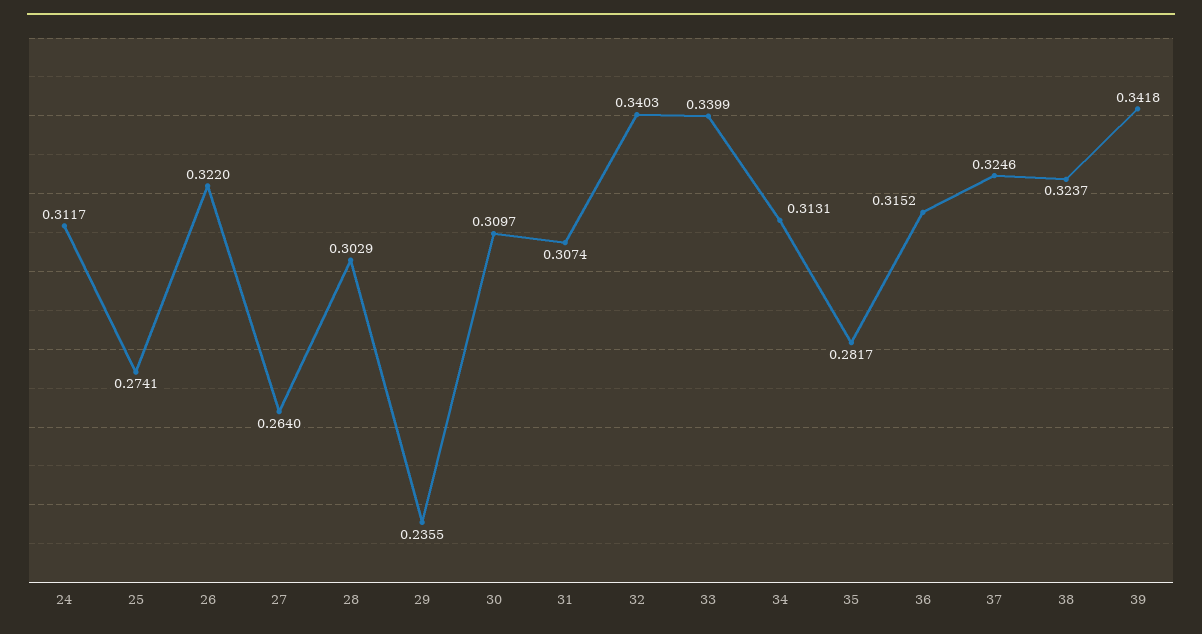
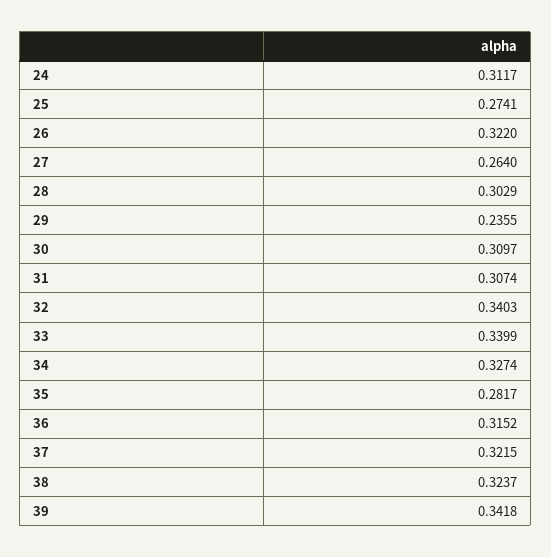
34: 0.3131 -> 0.3274
37: 0.3246 -> 0.3215

